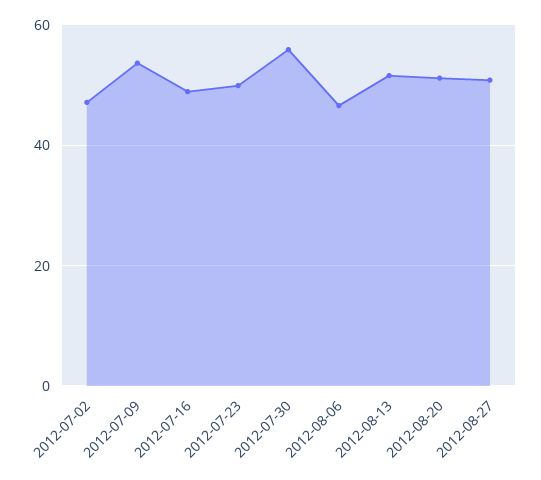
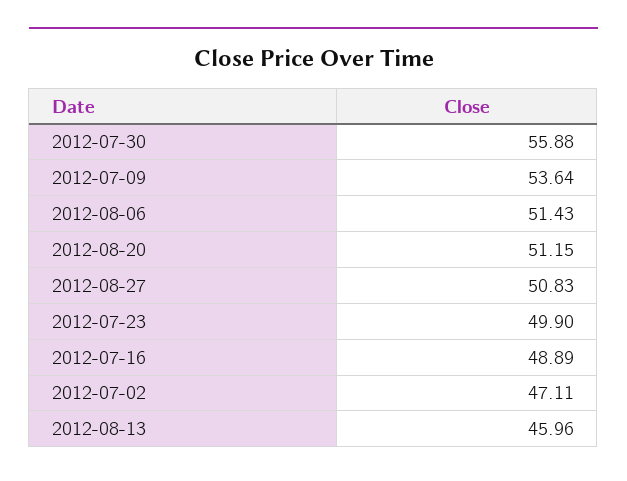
2012-08-06: 46 -> 51.43
2012-08-13: 52 -> 45.96

